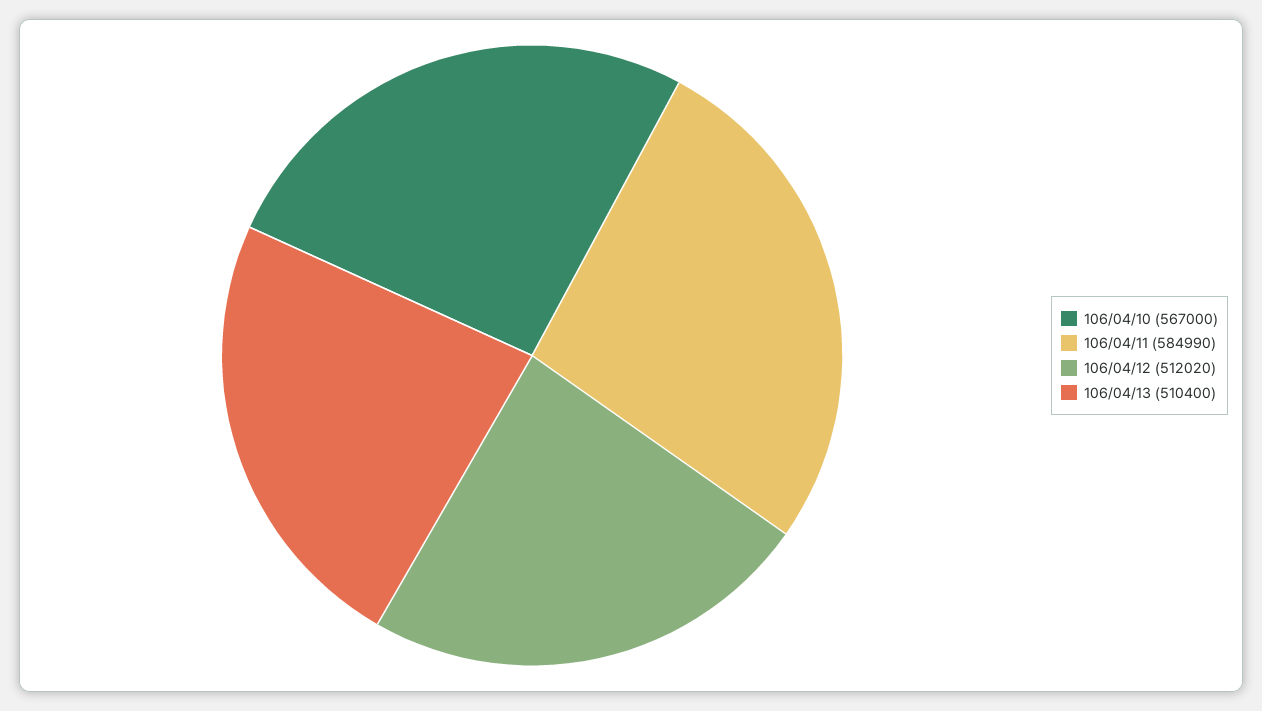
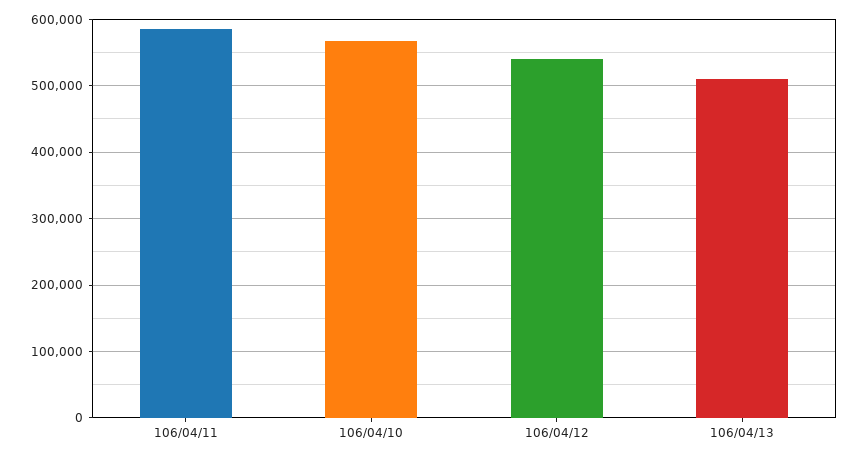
106/04/12: 512020 -> 540000

